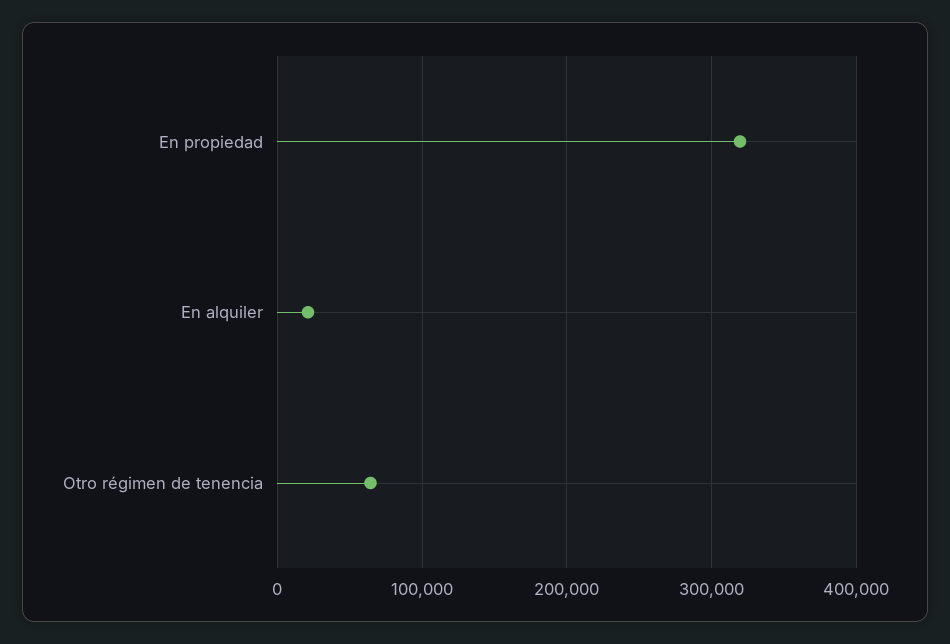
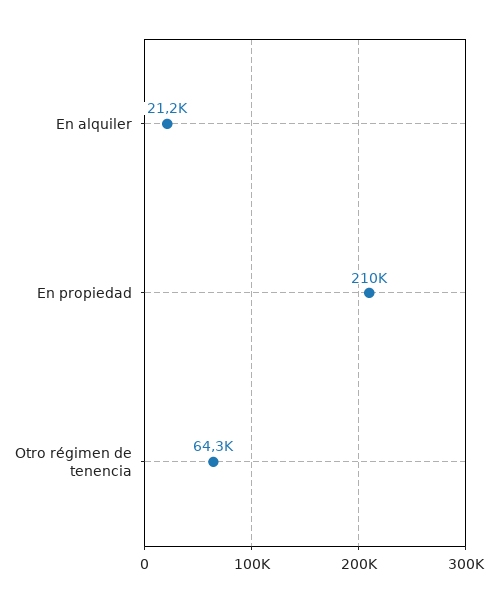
En propiedad: 320000 -> 210000

